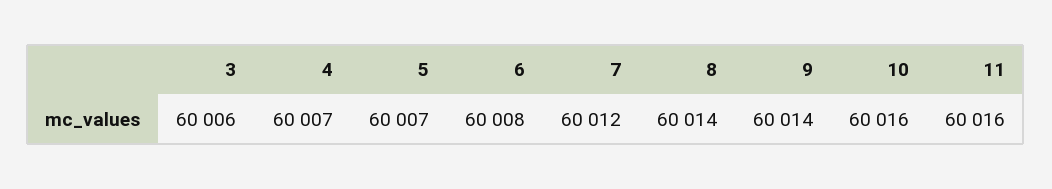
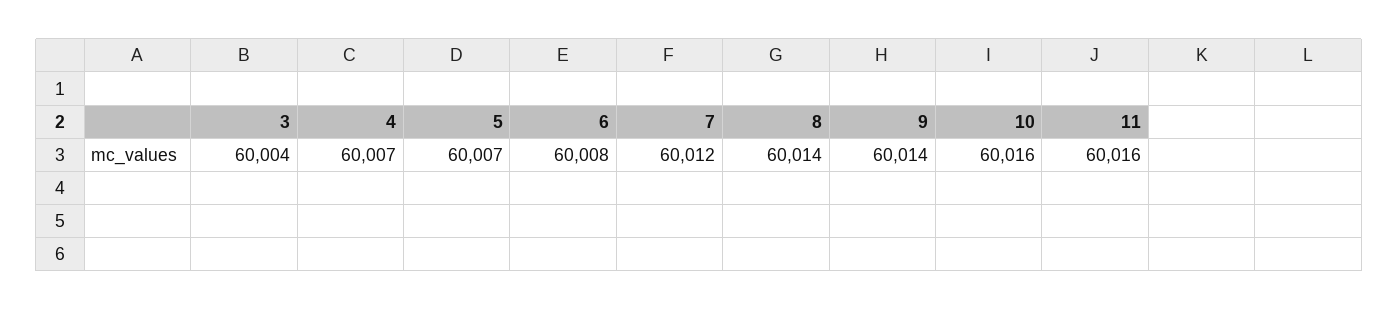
3: 60006 -> 60004

